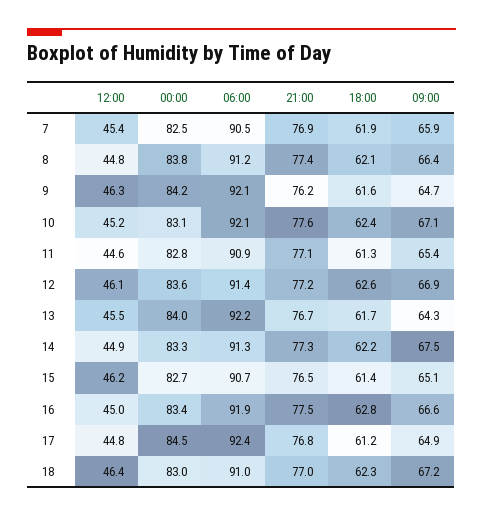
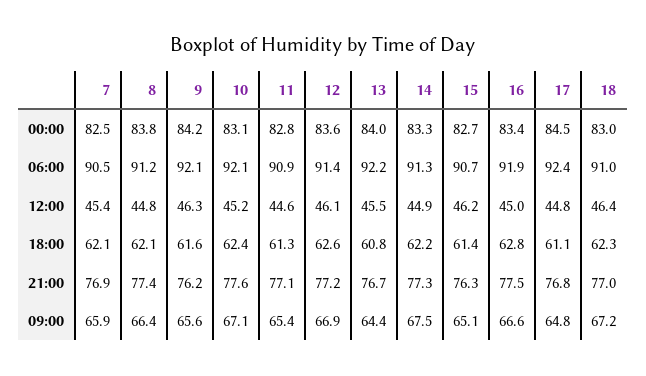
18:00, 7: 61.9 -> 62.1
09:00, 9: 64.7 -> 65.6
18:00, 13: 61.7 -> 60.8
09:00, 13: 64.3 -> 64.4
21:00, 15: 76.5 -> 76.3
18:00, 17: 61.2 -> 61.1
09:00, 17: 64.9 -> 64.8

